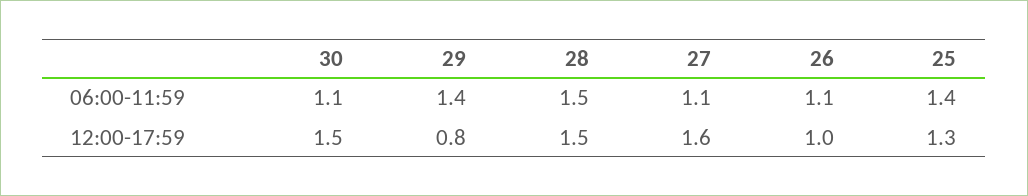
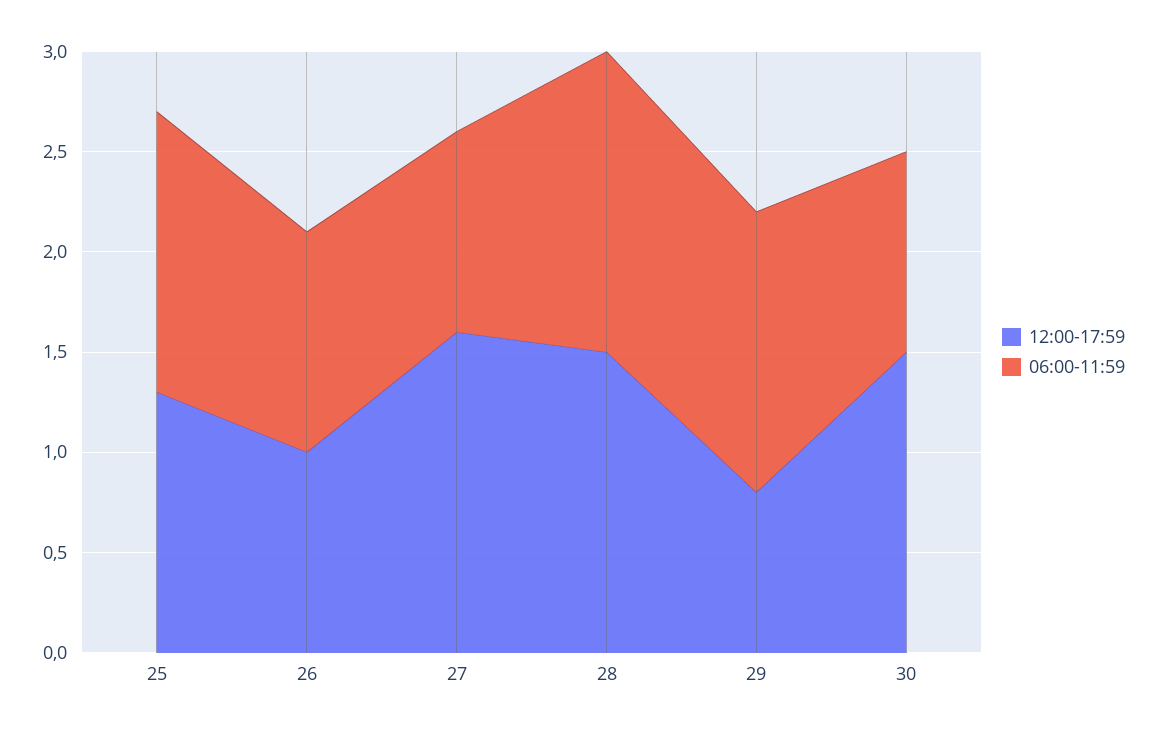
06:00-11:59, 30: 1.1 -> 1
06:00-11:59, 27: 1.1 -> 1

